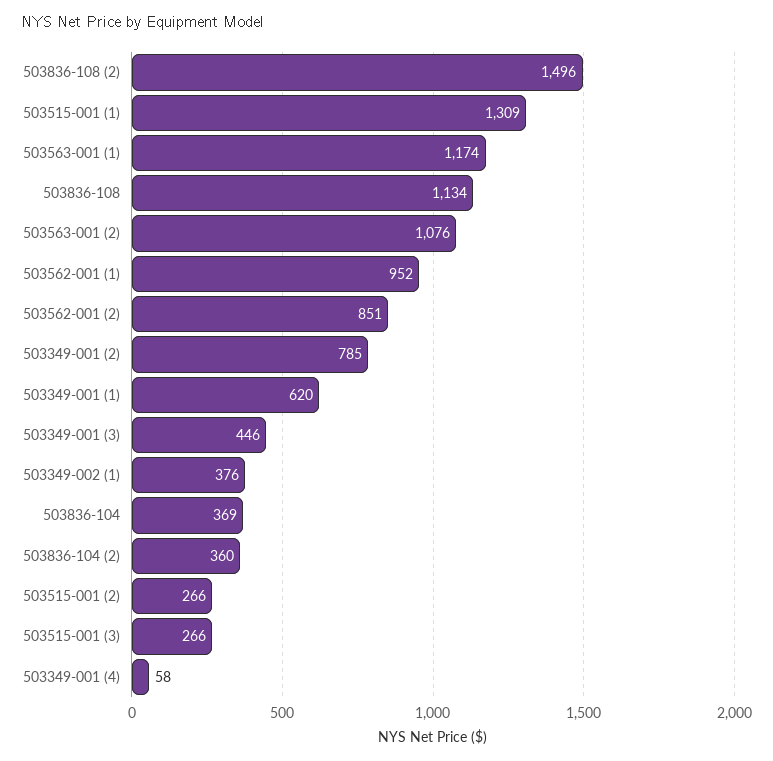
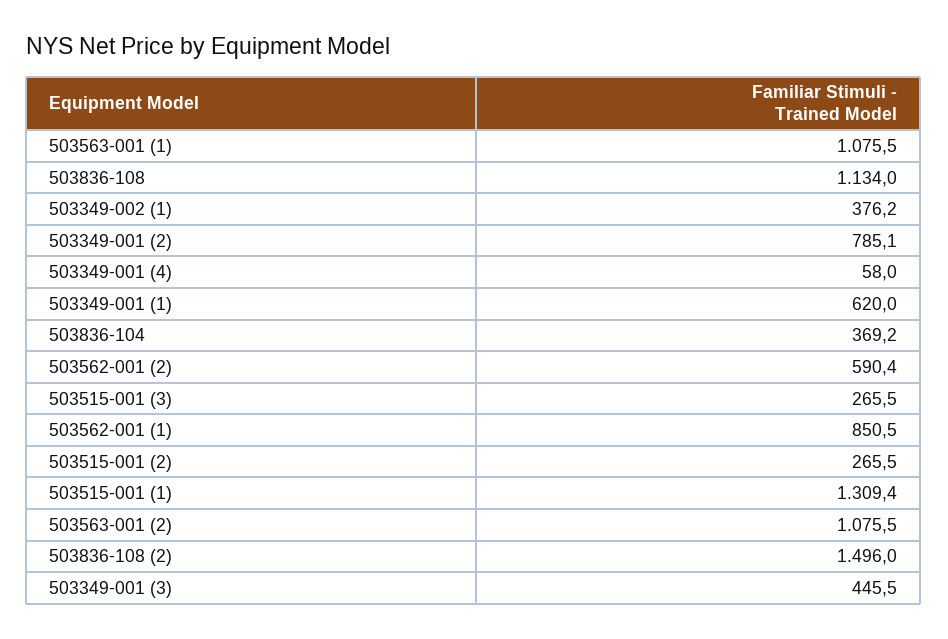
503563-001 (1): 1174 -> 1075.5
503562-001 (1): 952 -> 850.5
503562-001 (2): 851 -> 590.4
503836-104 (2): 360 -> none

